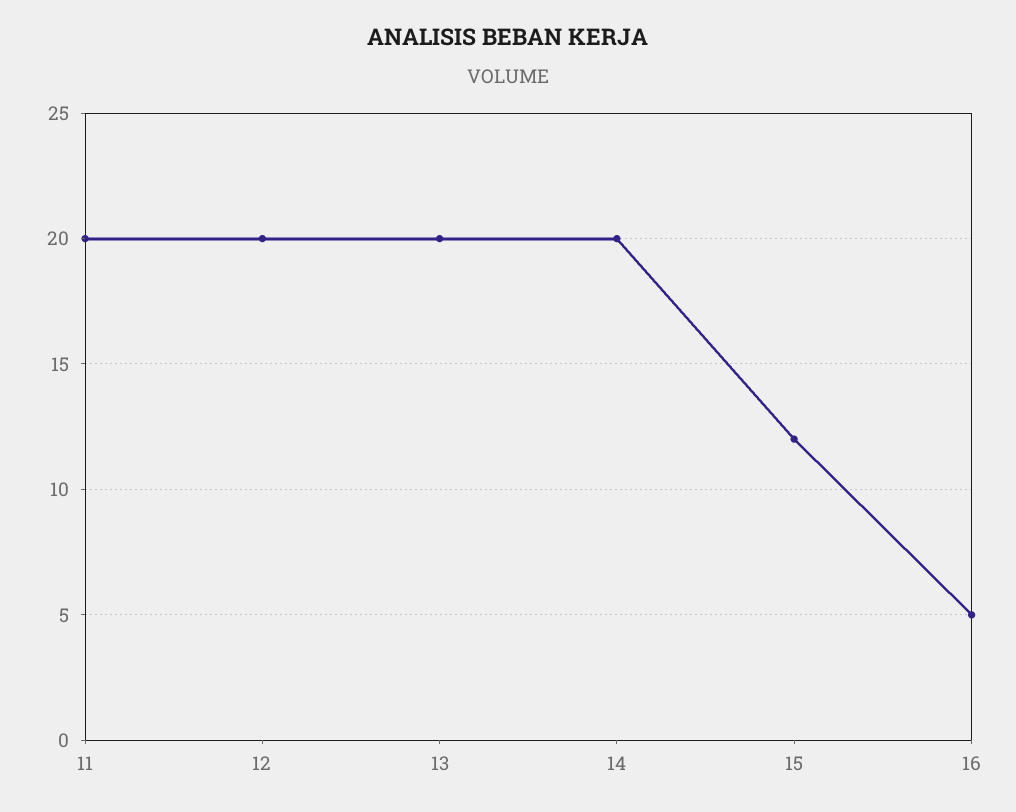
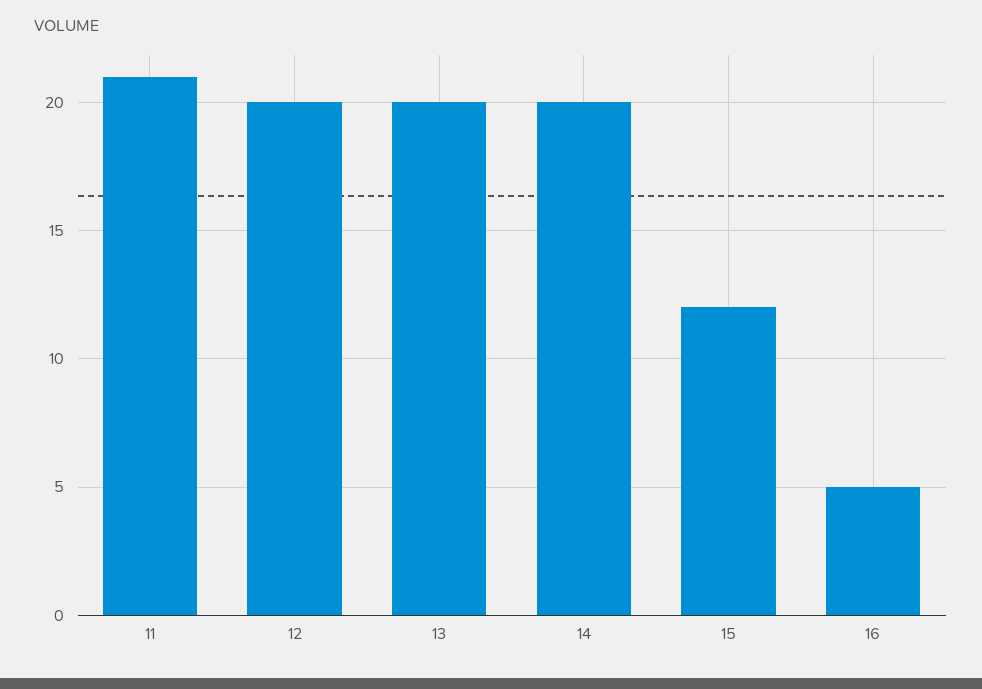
11: 20 -> 21

